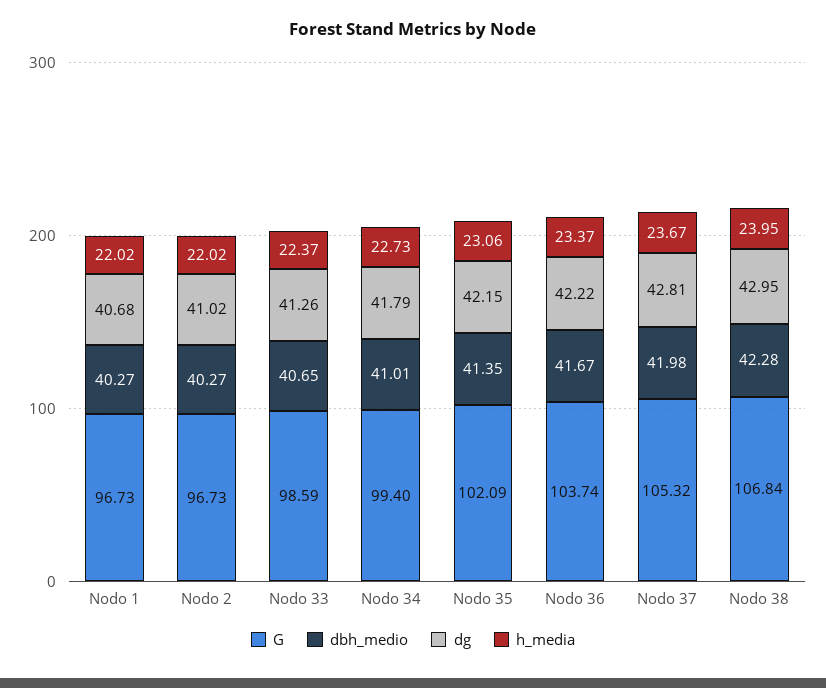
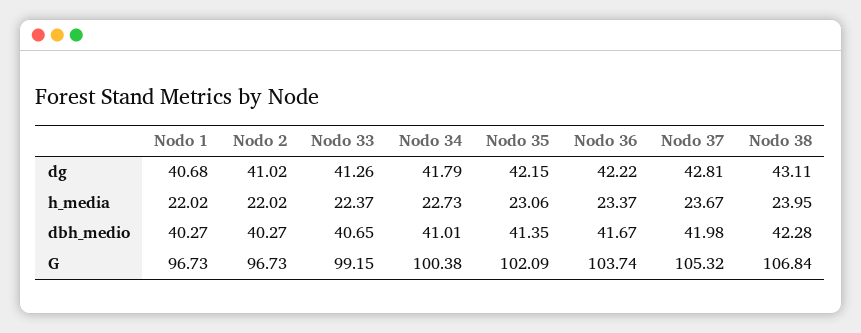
G, Nodo 33: 98.59 -> 99.15
G, Nodo 34: 99.4 -> 100.38
dg, Nodo 38: 42.95 -> 43.11

